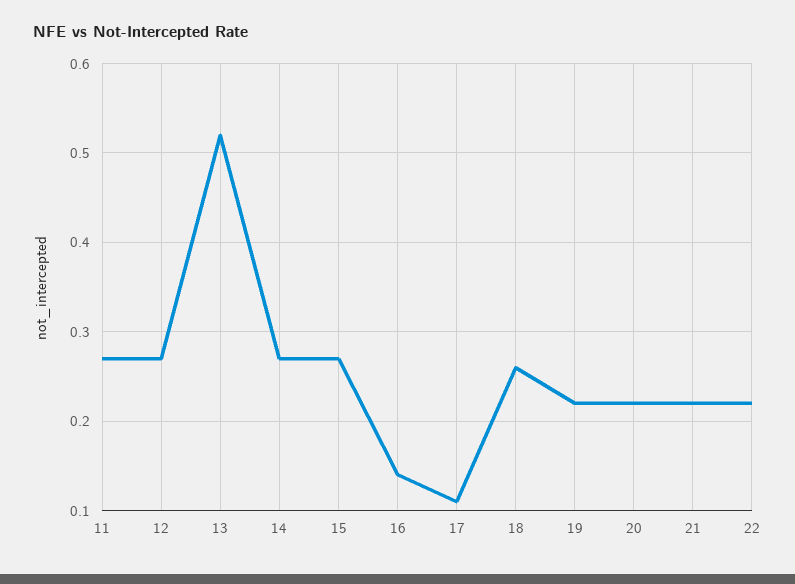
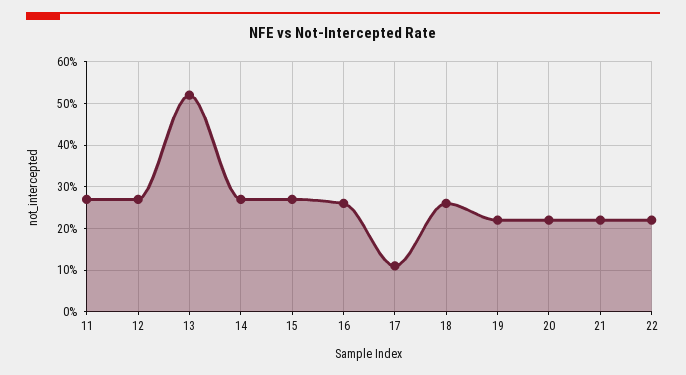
16: 0.14 -> 0.25

